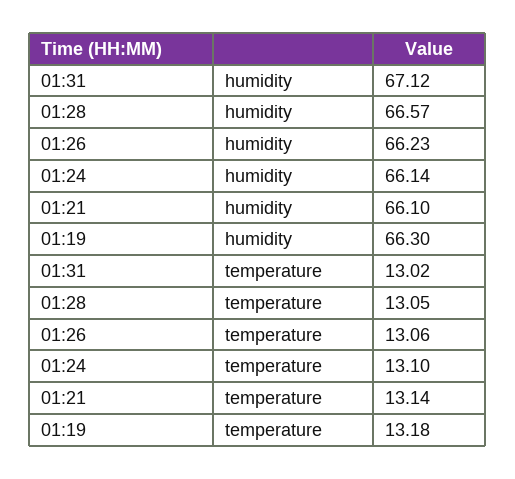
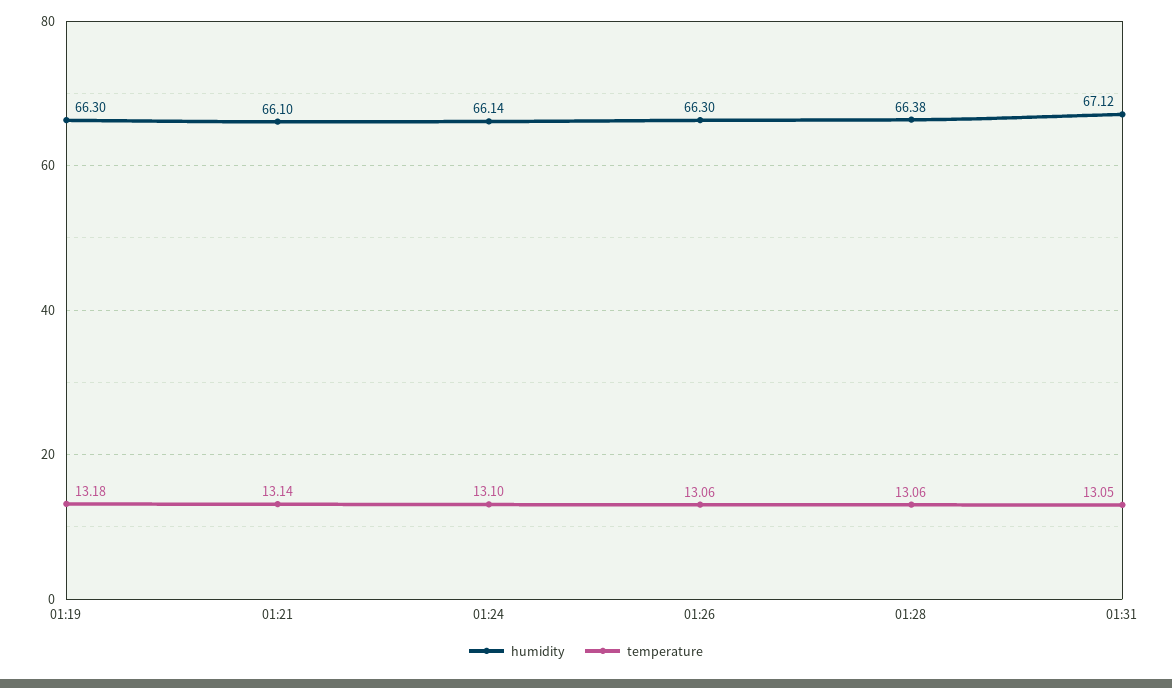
humidity, 01:28: 66.57 -> 66.38
humidity, 01:26: 66.23 -> 66.3
temperature, 01:31: 13.02 -> 13.05
temperature, 01:28: 13.05 -> 13.06

